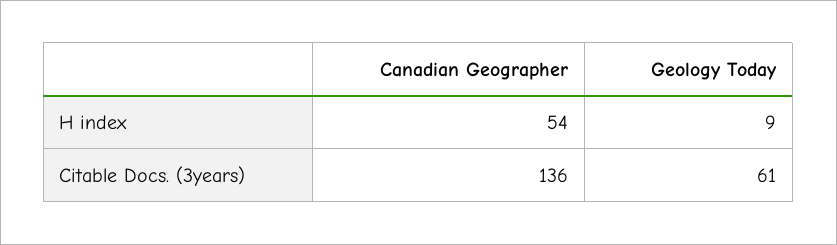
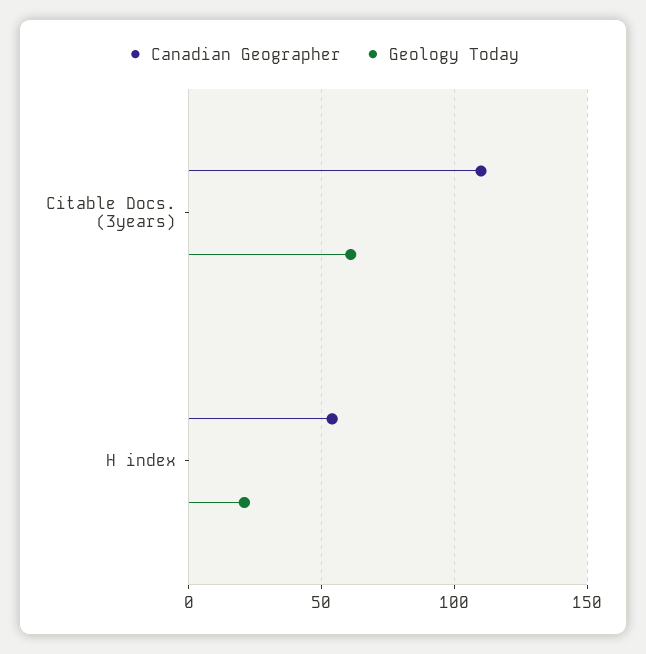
Geology Today, H index: 9 -> 20
Canadian Geographer, Citable Docs. (3years): 136 -> 110

